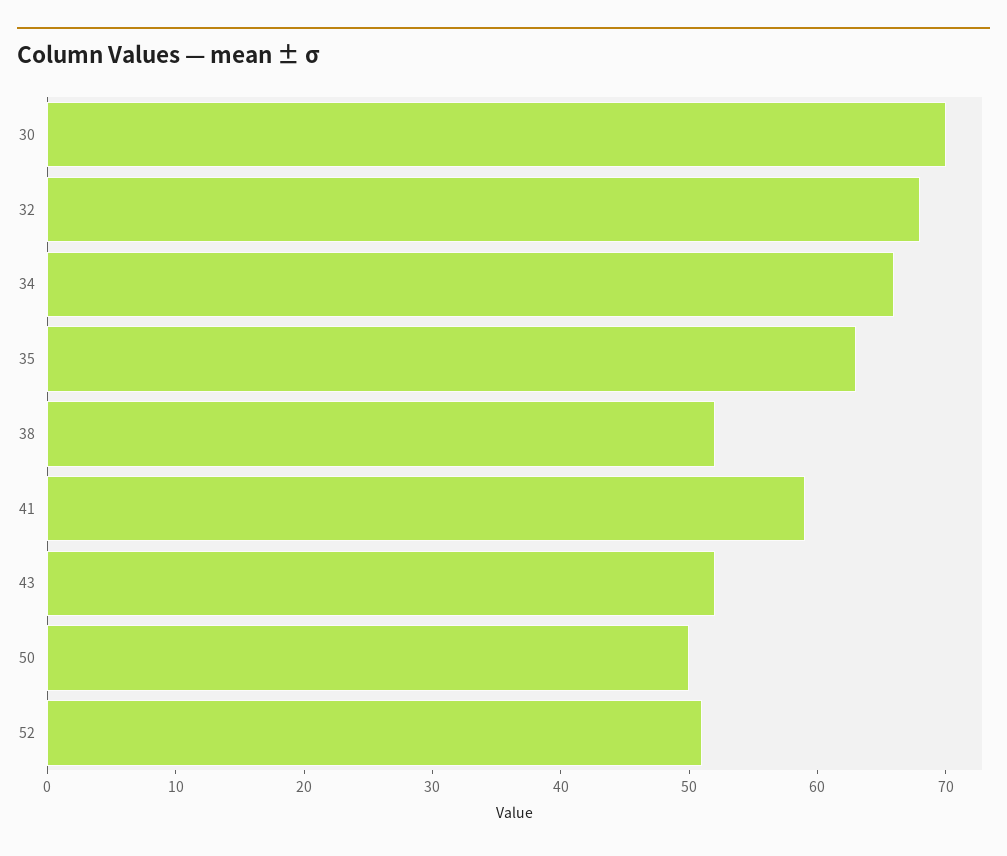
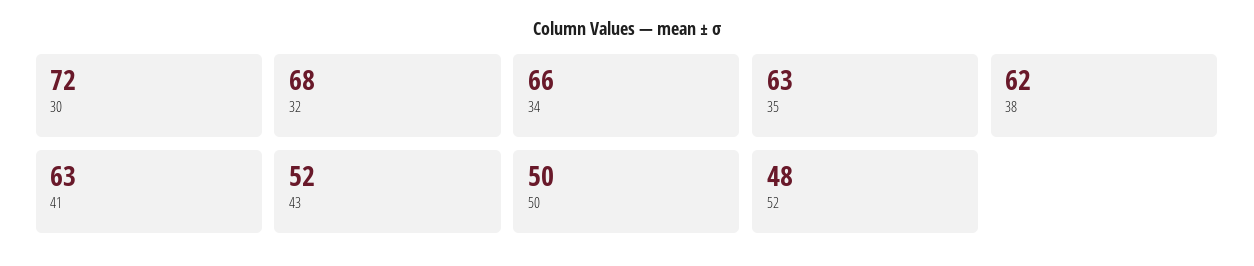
30: 70 -> 72
38: 52 -> 62
41: 59 -> 63
52: 51 -> 48

